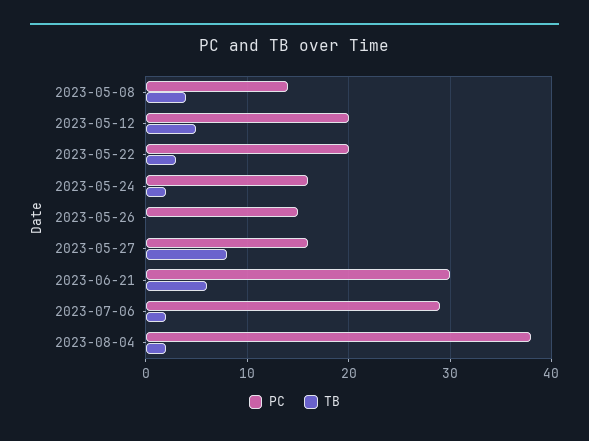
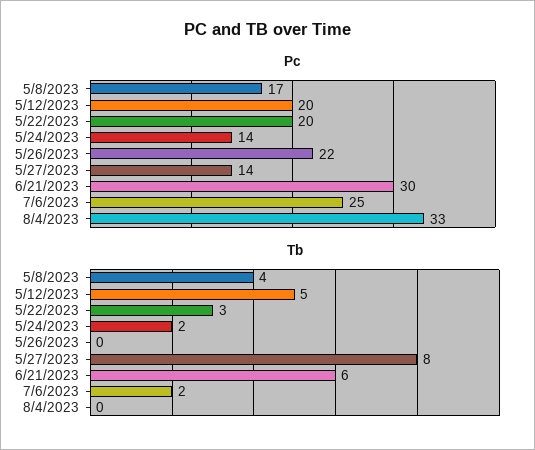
PC, 2023-05-08: 14 -> 17
PC, 2023-05-24: 16 -> 14
PC, 2023-05-26: 15 -> 22
PC, 2023-05-27: 16 -> 14
PC, 2023-07-06: 29 -> 25
PC, 2023-08-04: 38 -> 33
TB, 2023-08-04: 2 -> 0

